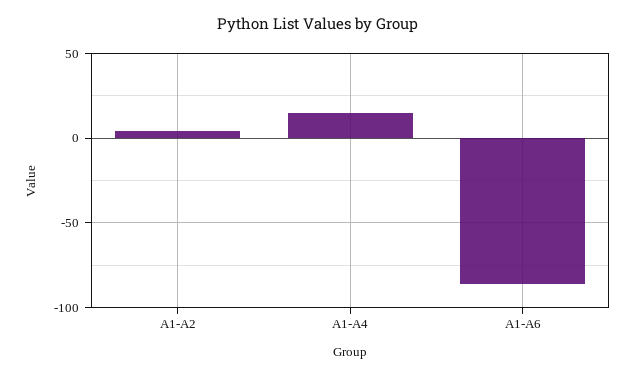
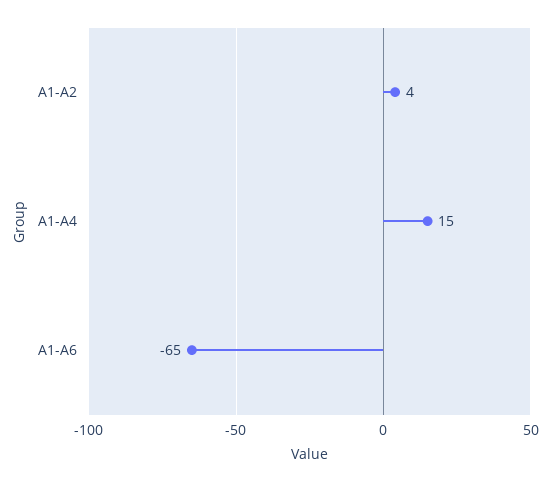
A1-A6: -85 -> -65

